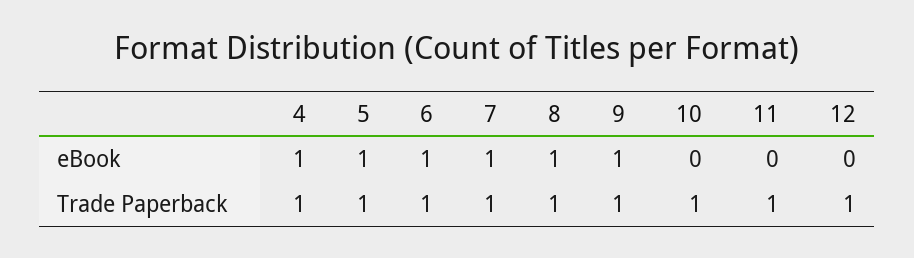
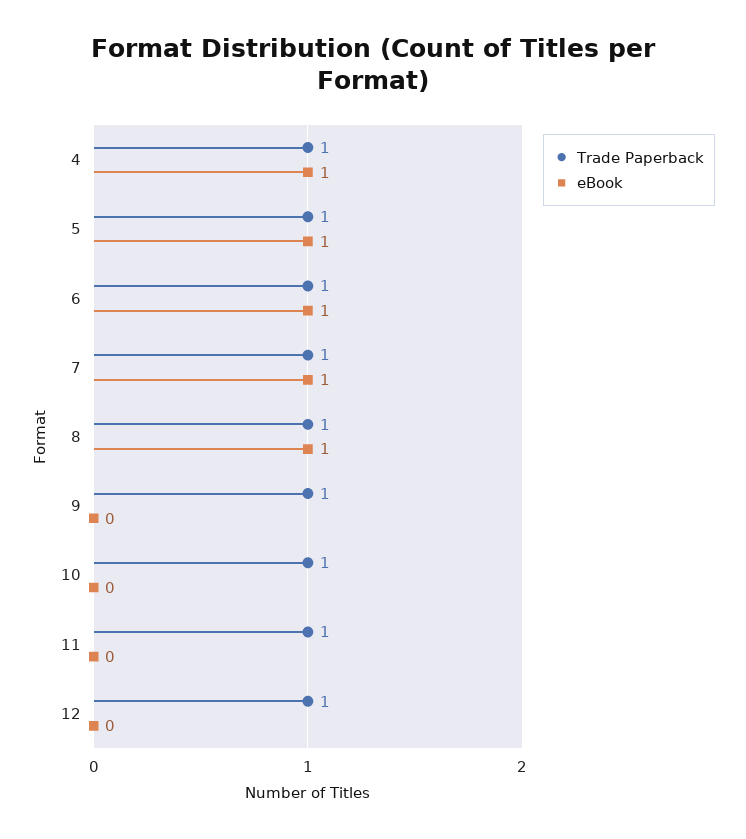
eBook, 9: 1 -> 0

